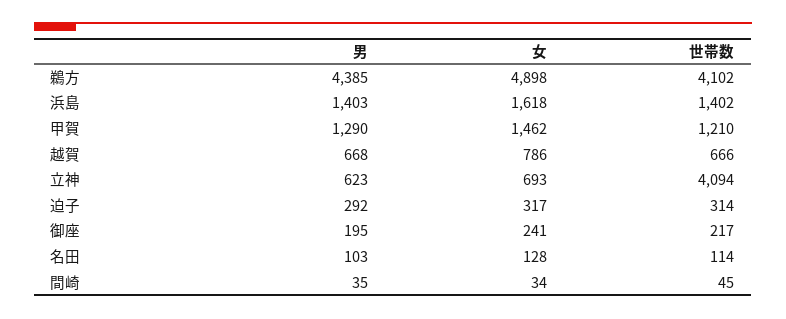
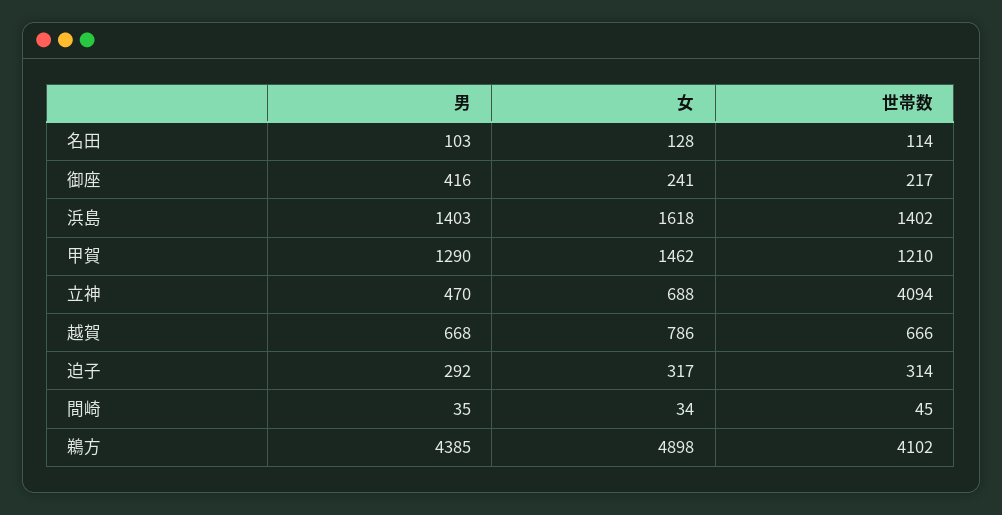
男, 立神: 623 -> 470
女, 立神: 693 -> 688
男, 御座: 195 -> 416

